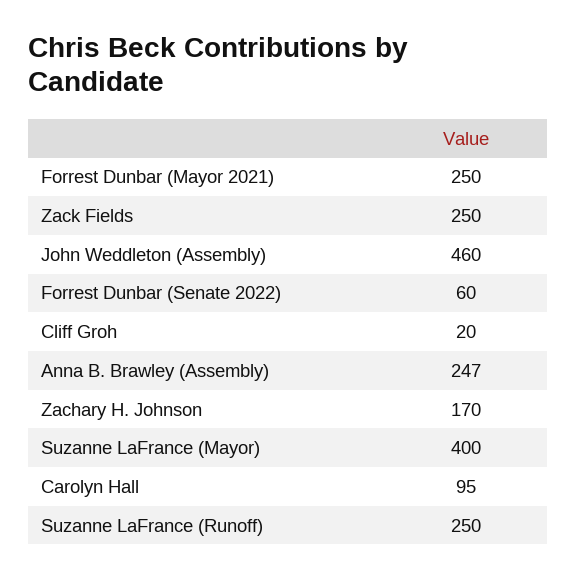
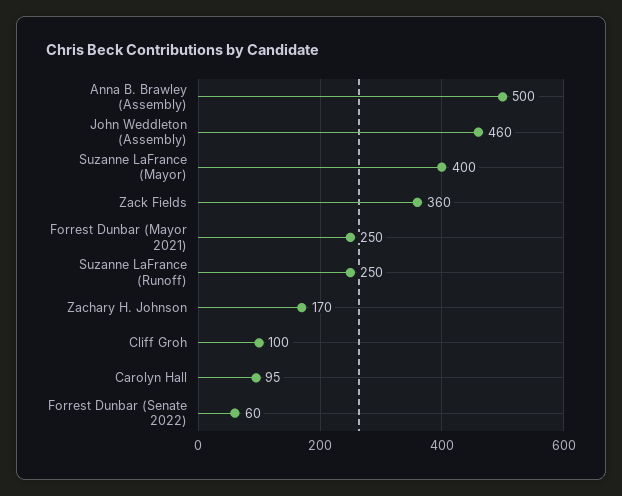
Zack Fields: 250 -> 360
Cliff Groh: 20 -> 100
Anna B. Brawley (Assembly): 247 -> 500

